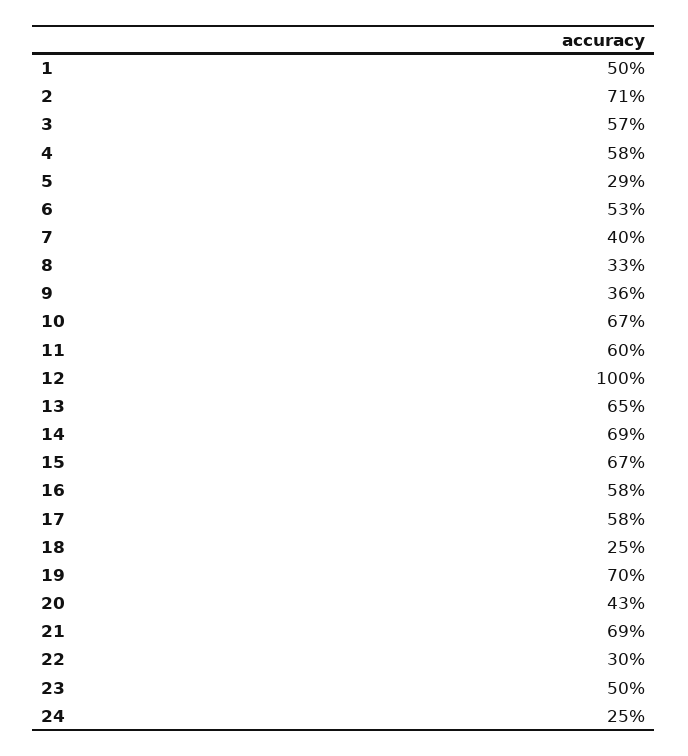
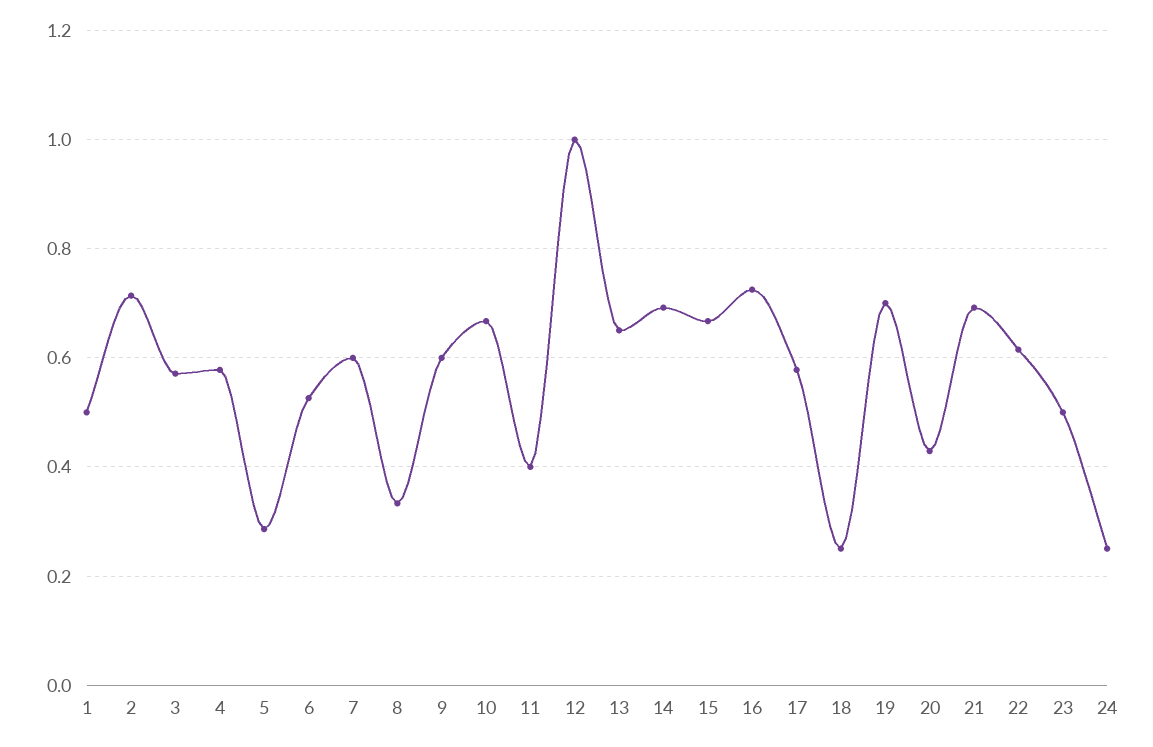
7: 0.4 -> 0.6
9: 0.36 -> 0.6
11: 0.6 -> 0.4
16: 0.58 -> 0.72
22: 0.3 -> 0.62

